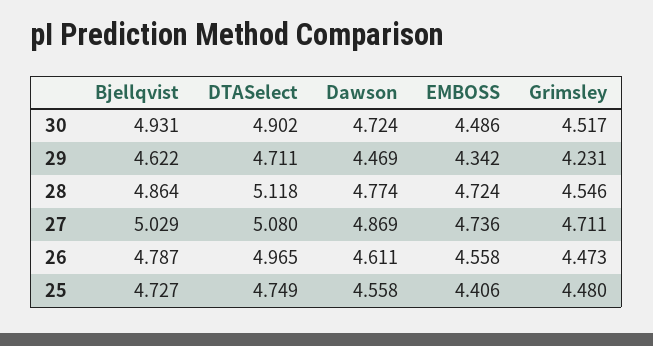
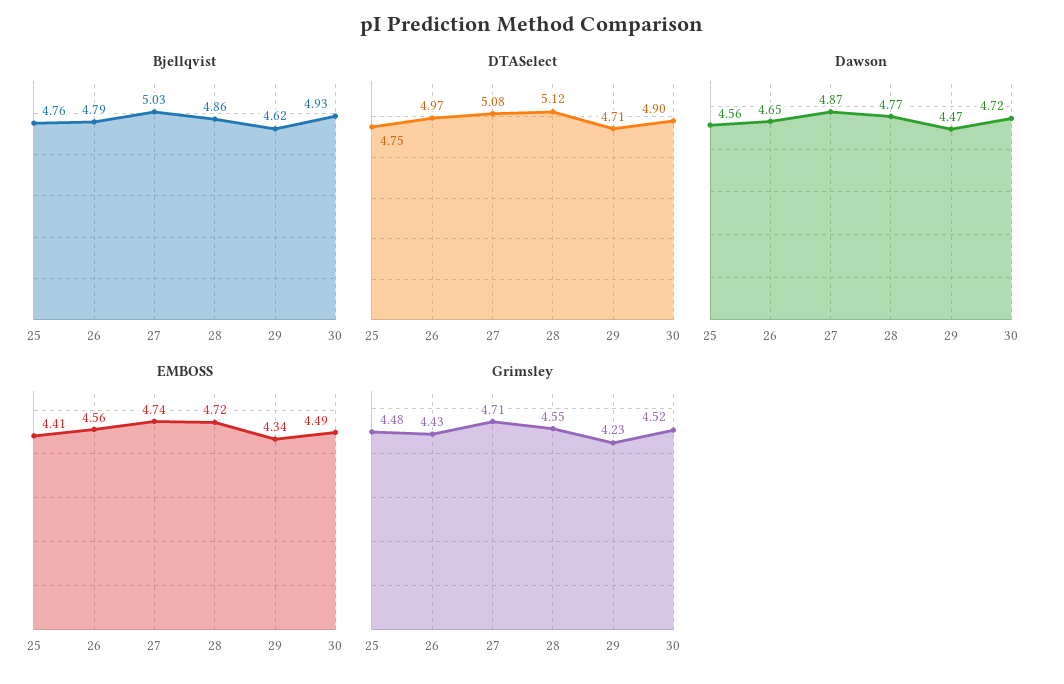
Dawson, 26: 4.611 -> 4.65
Grimsley, 26: 4.473 -> 4.43
Bjellqvist, 25: 4.727 -> 4.76

